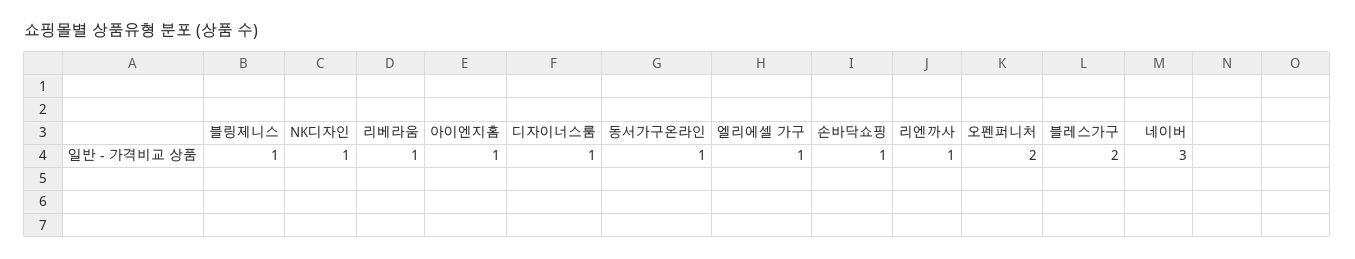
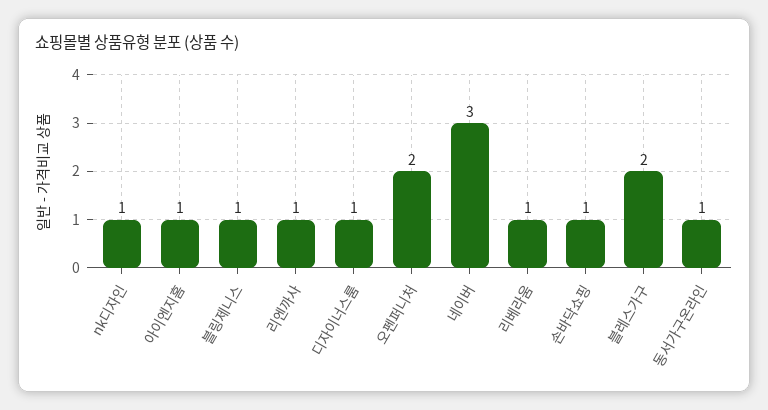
엘리에셀 가구: 1 -> none

